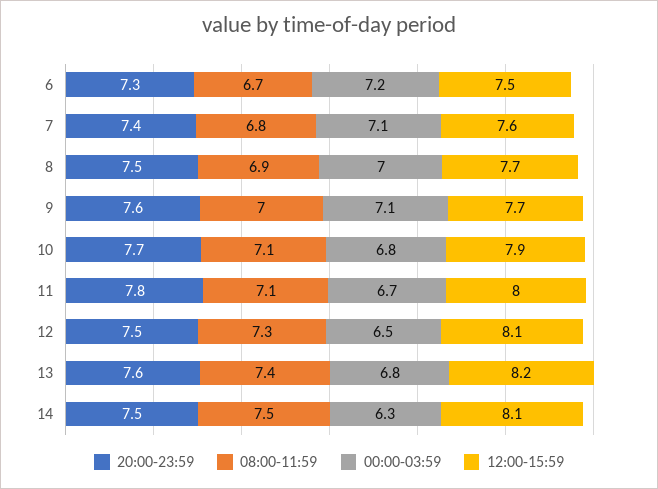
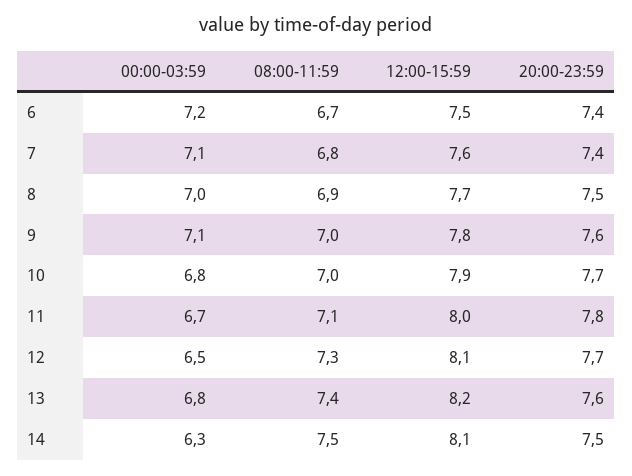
20:00-23:59, 6: 7.3 -> 7.4
12:00-15:59, 9: 7.7 -> 7.8
08:00-11:59, 10: 7.1 -> 7
20:00-23:59, 12: 7.5 -> 7.7

